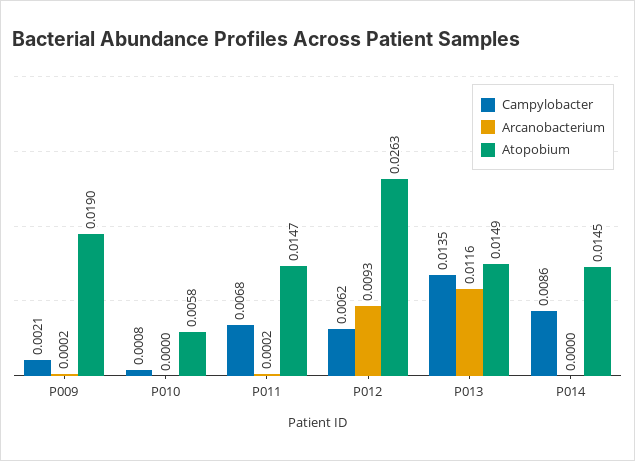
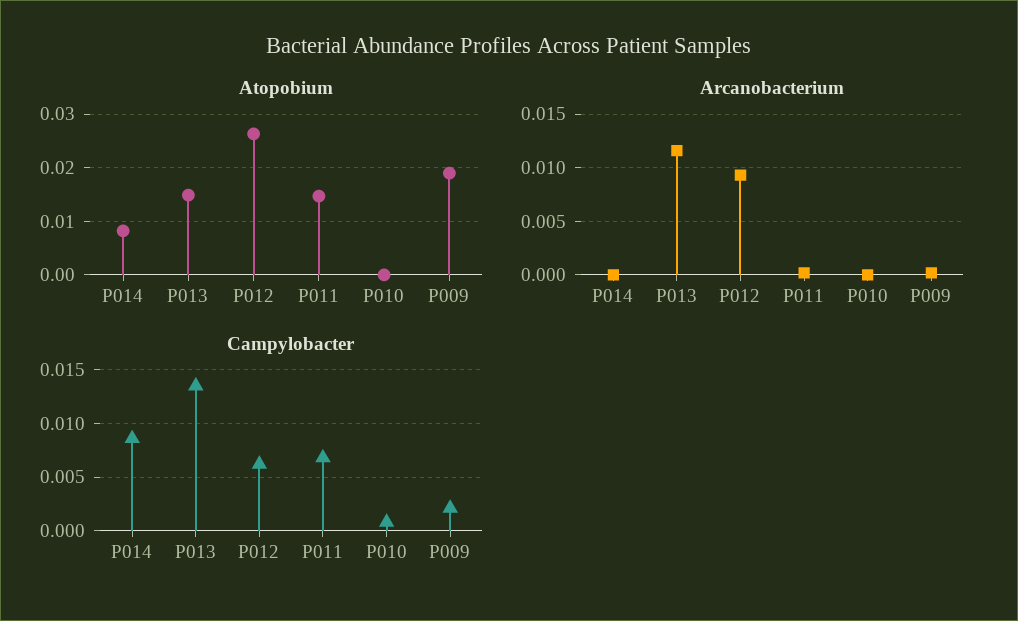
Atopobium, P010: 0.0058 -> 0
Atopobium, P014: 0.0145 -> 0.008

